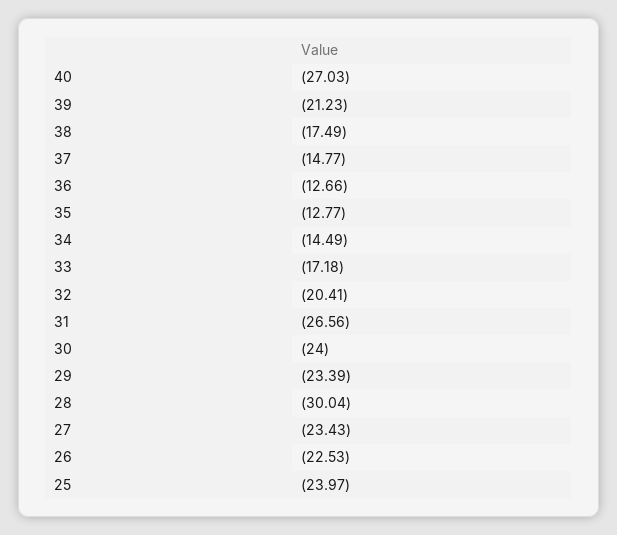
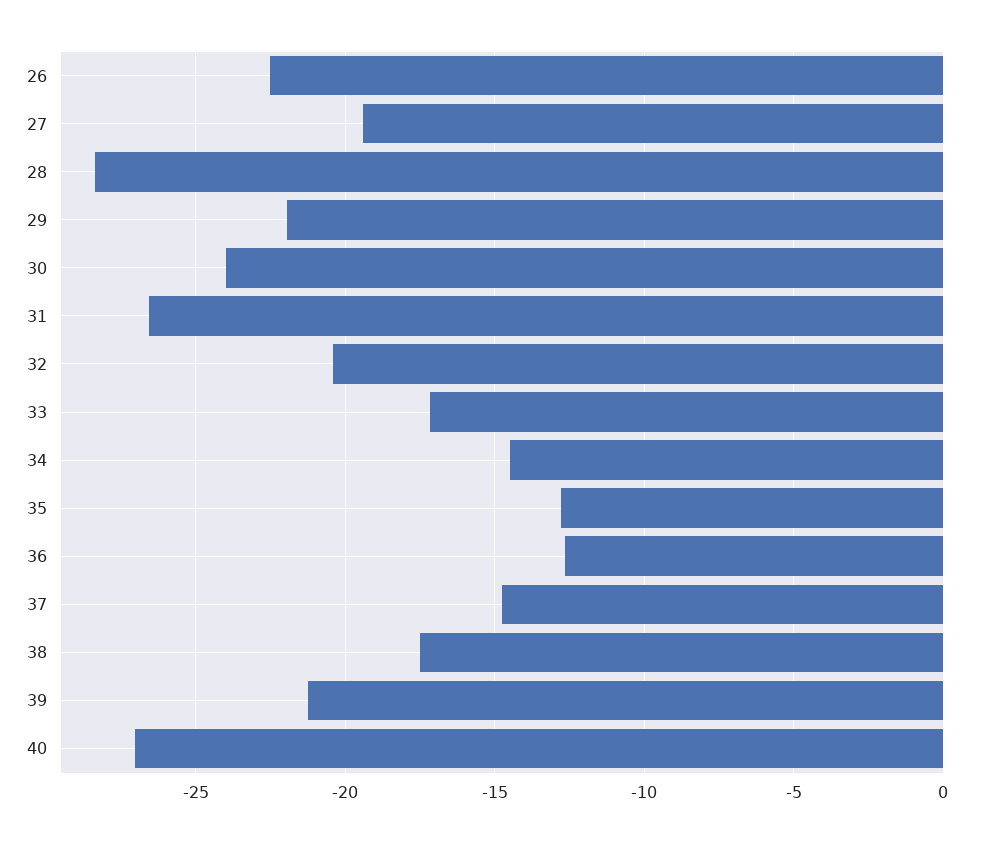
29: -23.39 -> -22
28: -30.04 -> -28.5
27: -23.43 -> -19.5
25: -23.97 -> none

